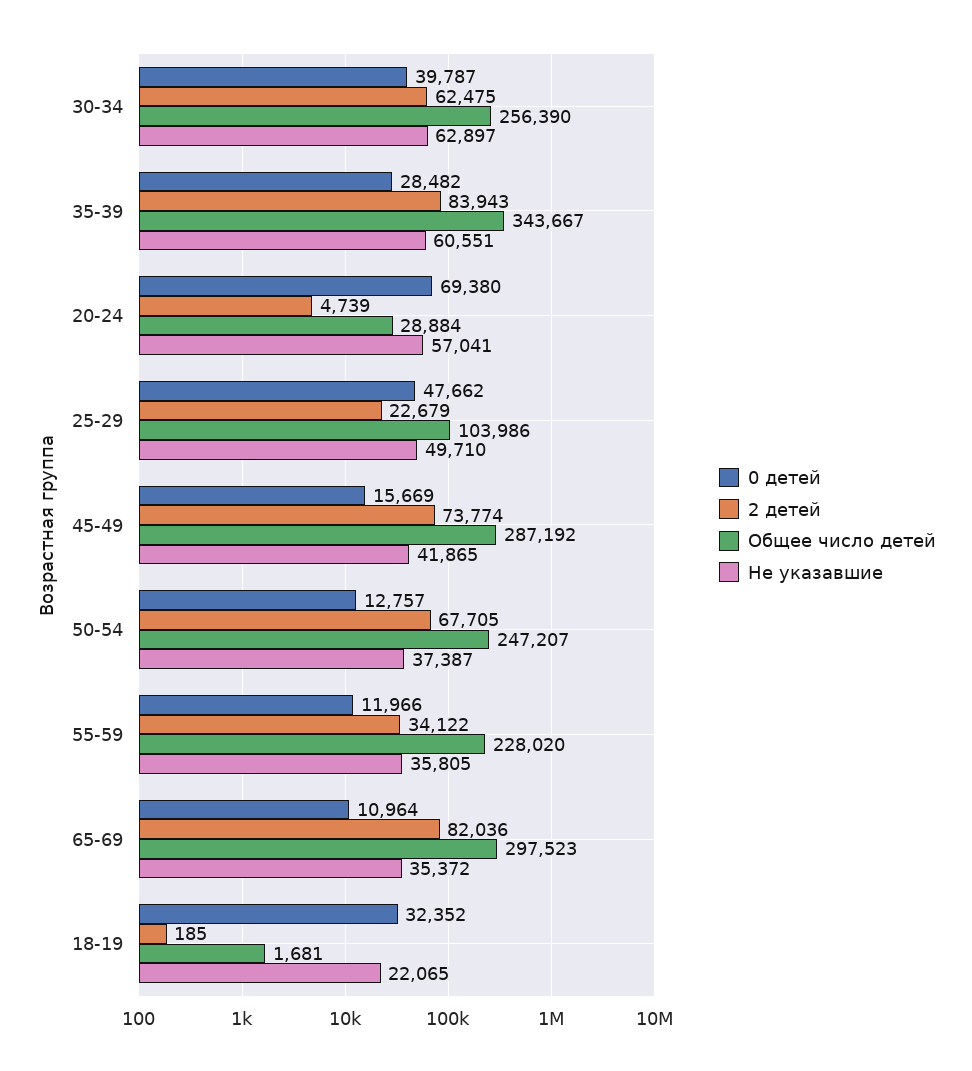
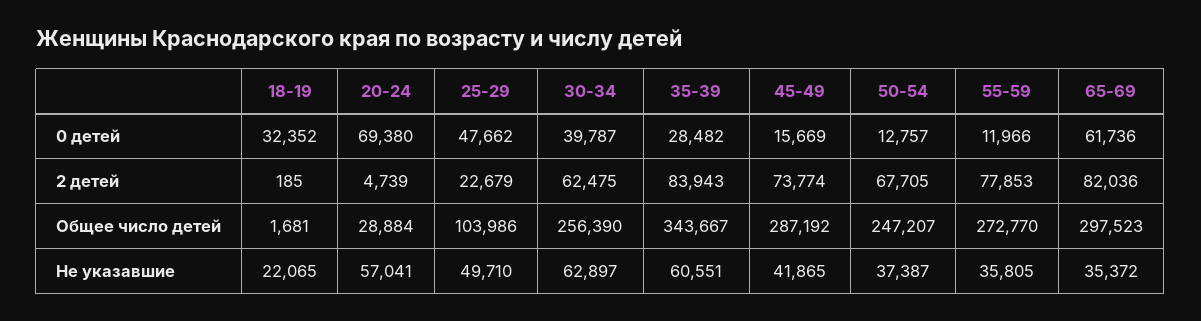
2 детей, 55-59: 34122 -> 77853
Общее число детей, 55-59: 228020 -> 272770
0 детей, 65-69: 10964 -> 61736

